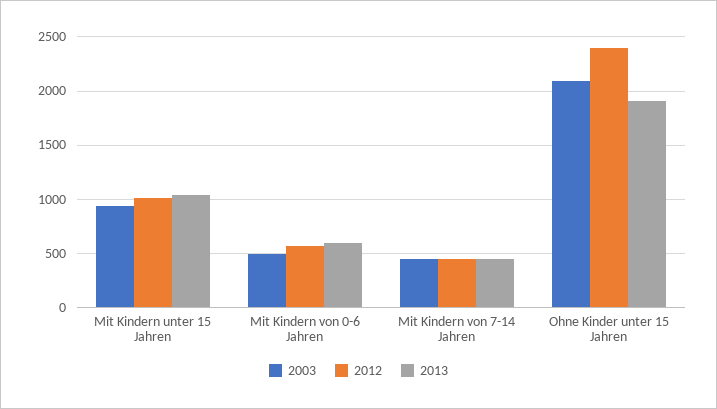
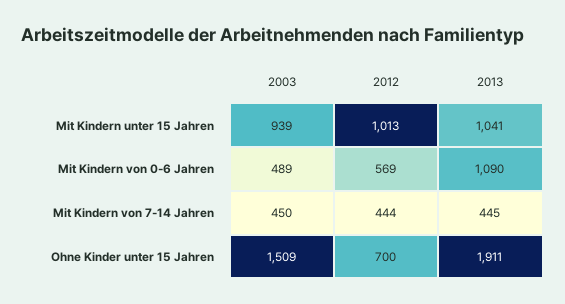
2013, Mit Kindern von 0-6 Jahren: 600 -> 1090
2003, Ohne Kinder unter 15 Jahren: 2100 -> 1509
2012, Ohne Kinder unter 15 Jahren: 2400 -> 700

